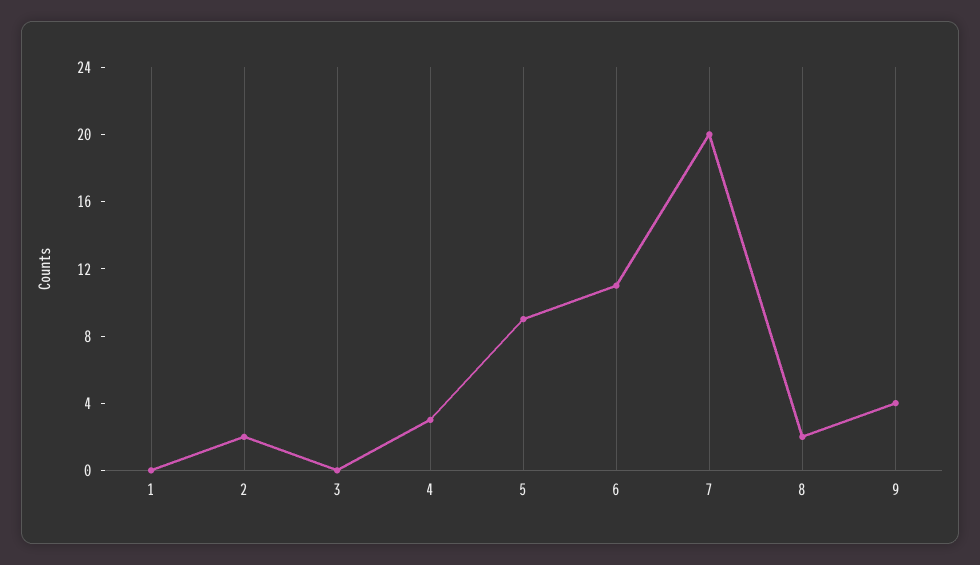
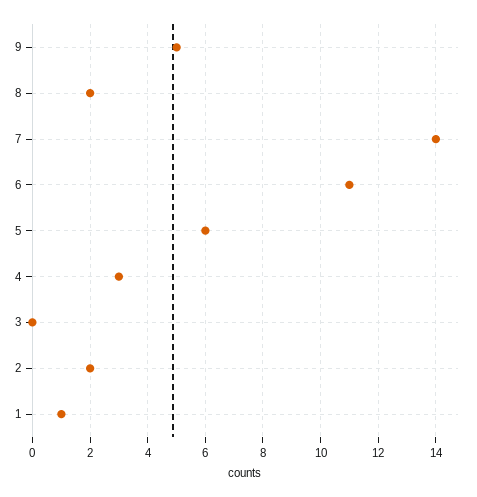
1: 0 -> 1
5: 9 -> 6
7: 20 -> 14
9: 4 -> 5

